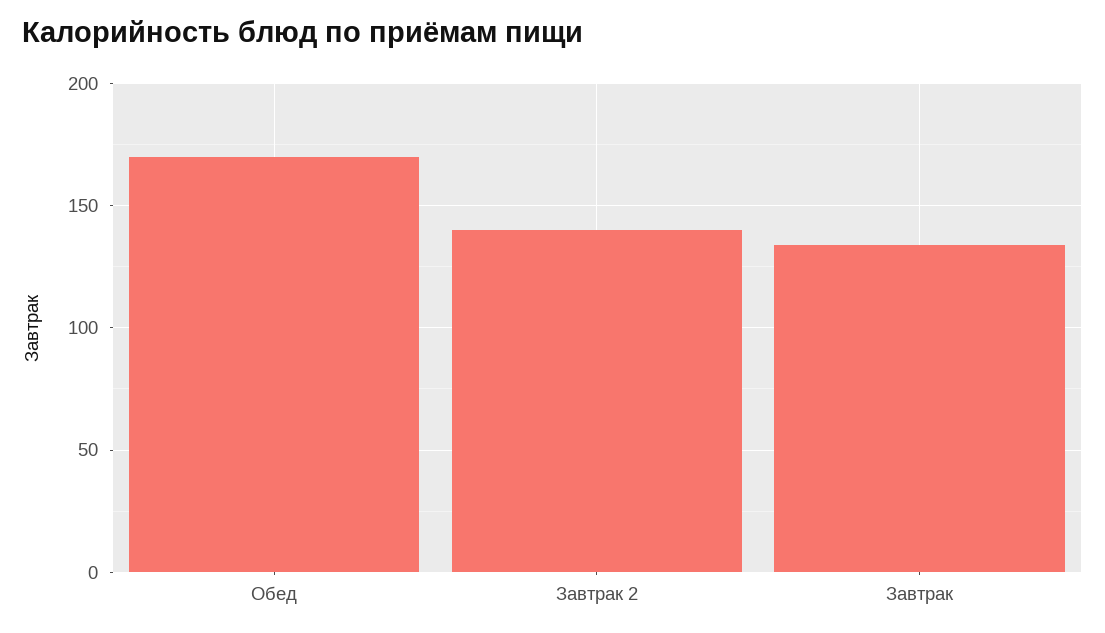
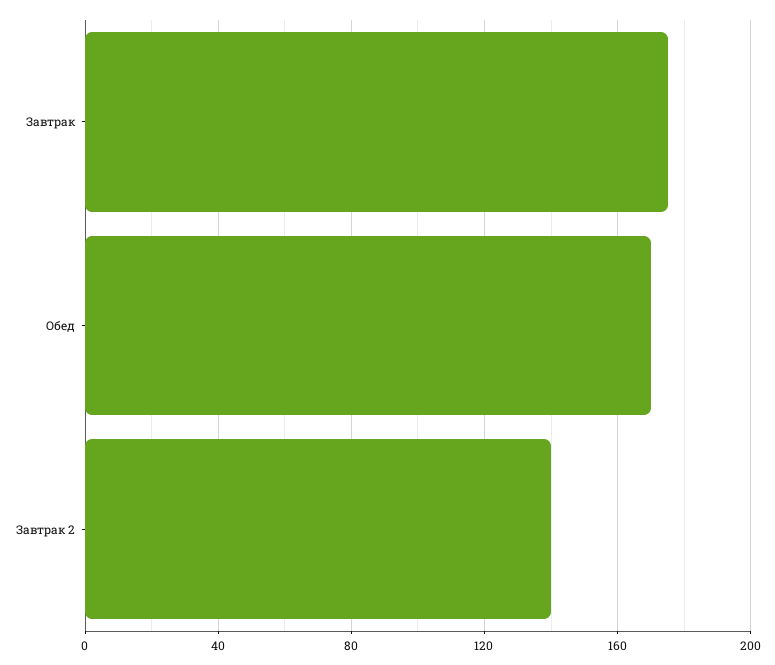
Завтрак: 135 -> 175

